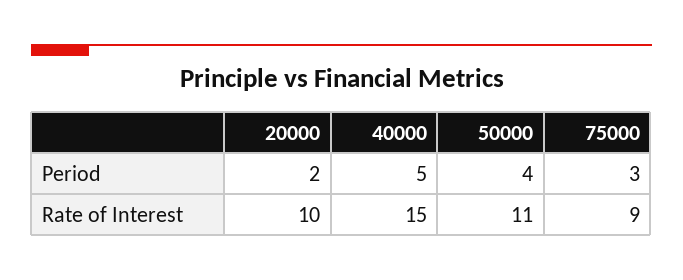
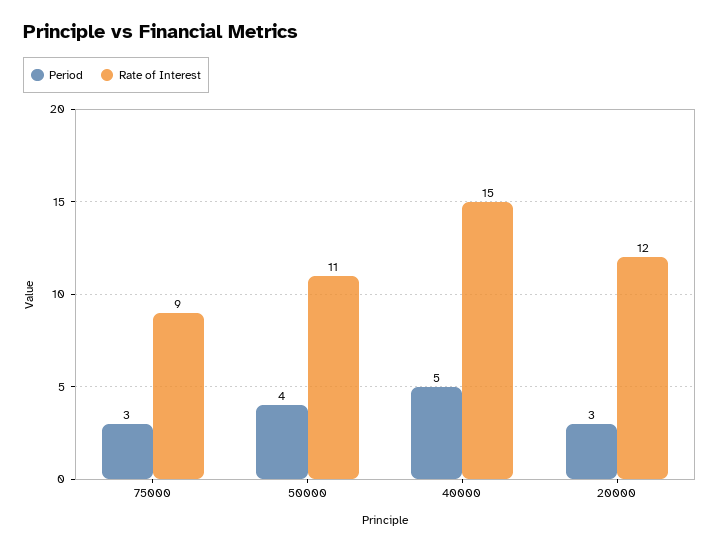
Period, 20000: 2 -> 3
Rate of Interest, 20000: 10 -> 12

